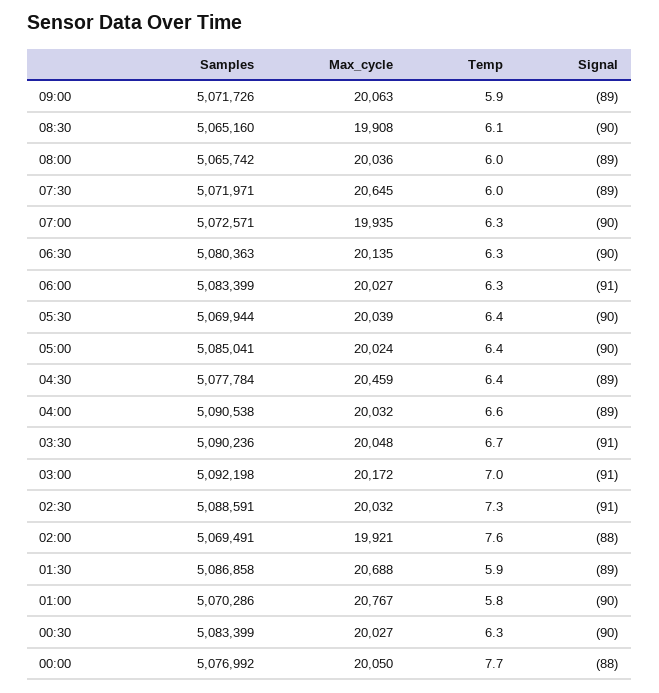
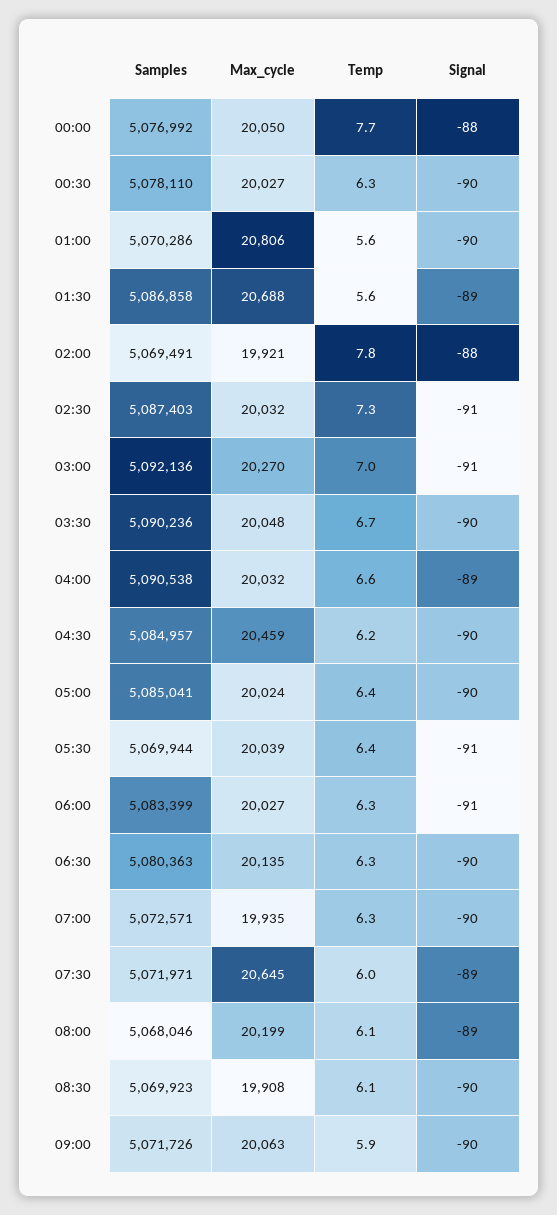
Signal, 09:00: -89 -> -90
Samples, 08:30: 5065160 -> 5069923
Samples, 08:00: 5065742 -> 5068046
Max_cycle, 08:00: 20036 -> 20199
Temp, 08:00: 6 -> 6.1
Signal, 05:30: -90 -> -91
Samples, 04:30: 5077784 -> 5084957
Temp, 04:30: 6.4 -> 6.2
Signal, 04:30: -89 -> -90
Signal, 03:30: -91 -> -90
Samples, 03:00: 5092198 -> 5092136
Max_cycle, 03:00: 20172 -> 20270
Samples, 02:30: 5088591 -> 5087403
Temp, 02:00: 7.6 -> 7.8
Temp, 01:30: 5.9 -> 5.6
Max_cycle, 01:00: 20767 -> 20806
Temp, 01:00: 5.8 -> 5.6
Samples, 00:30: 5083399 -> 5078110

